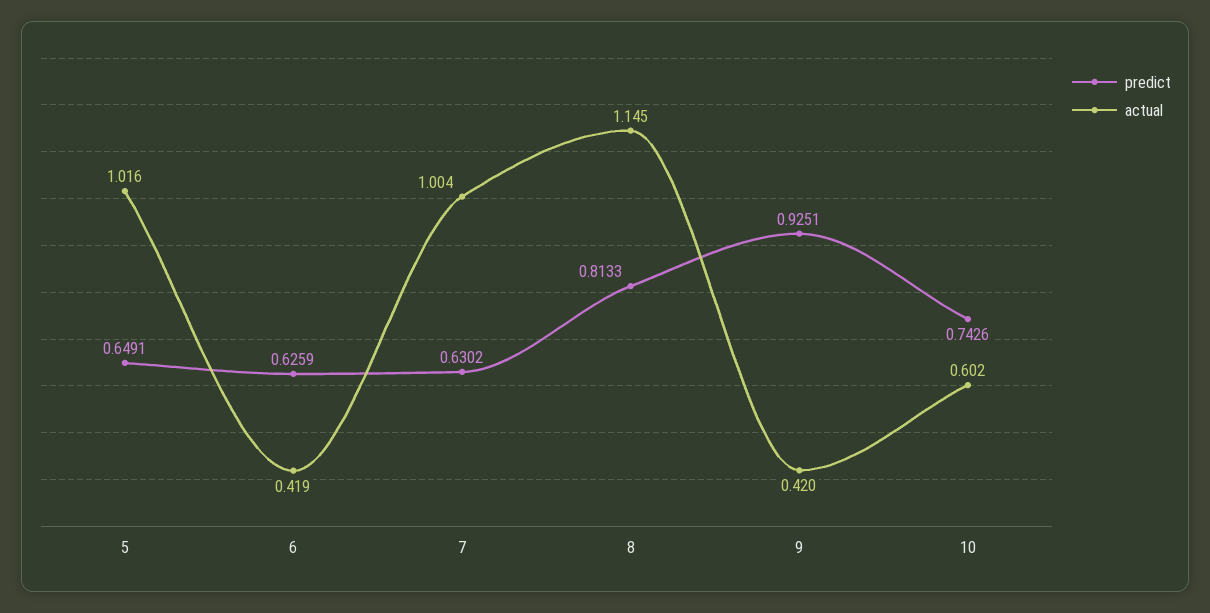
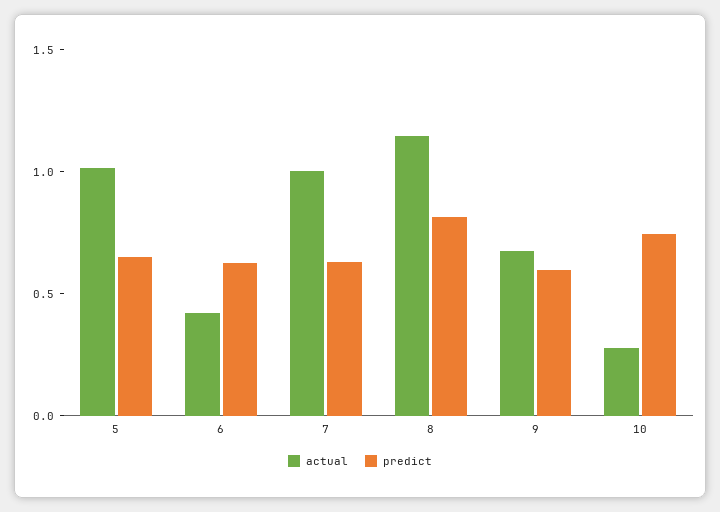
predict, 9: 0.9251 -> 0.6
actual, 9: 0.42 -> 0.7
actual, 10: 0.602 -> 0.3

